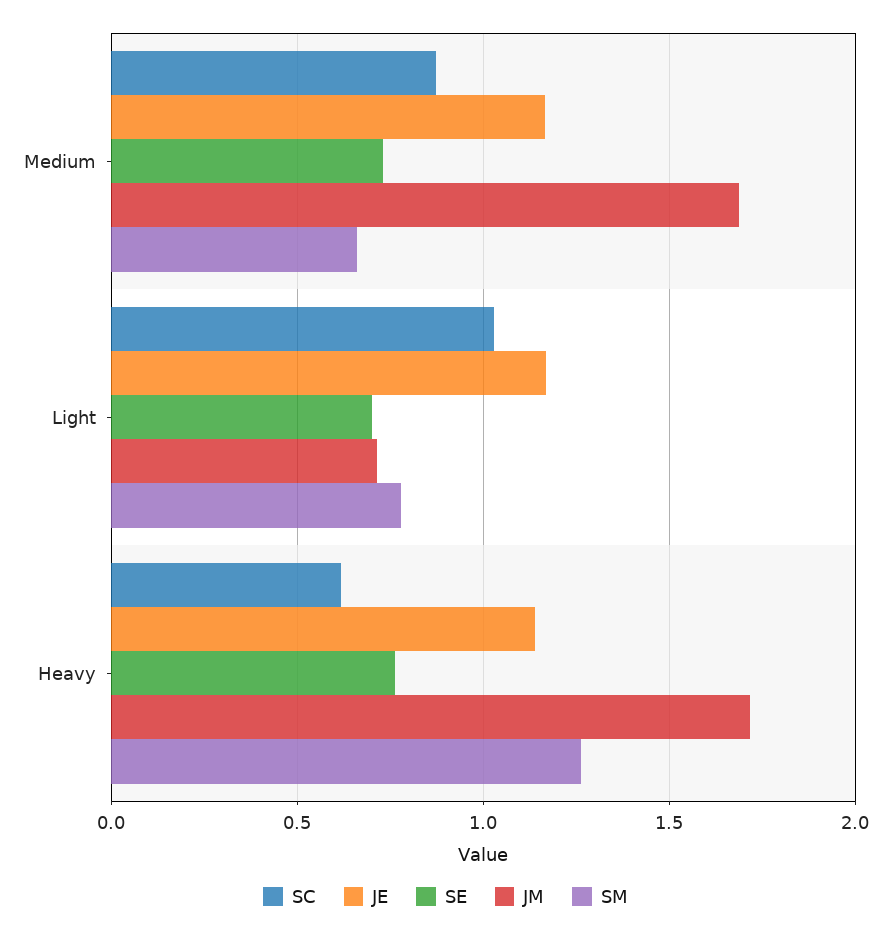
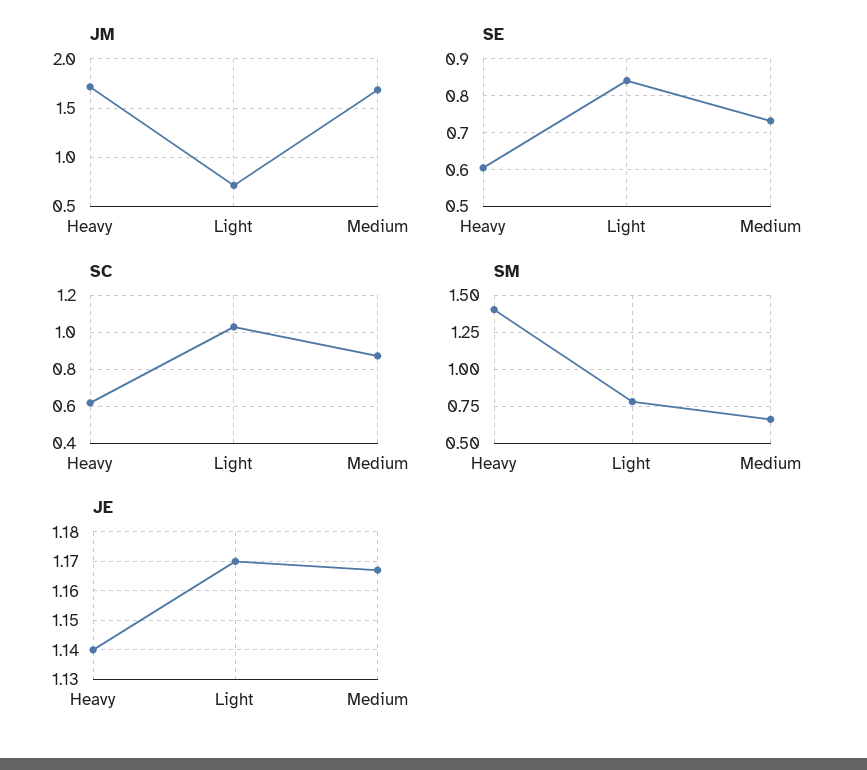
SE, Light: 0.7 -> 0.84
SE, Heavy: 0.75 -> 0.6
SM, Heavy: 1.25 -> 1.4

